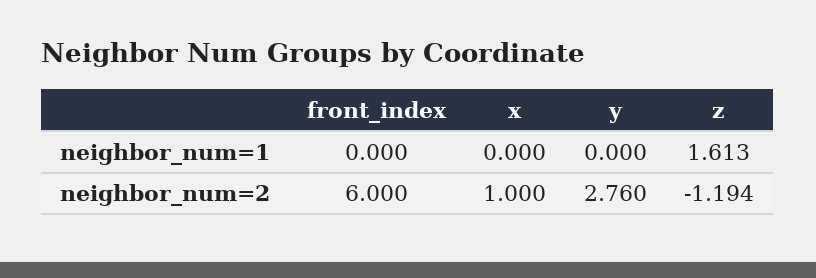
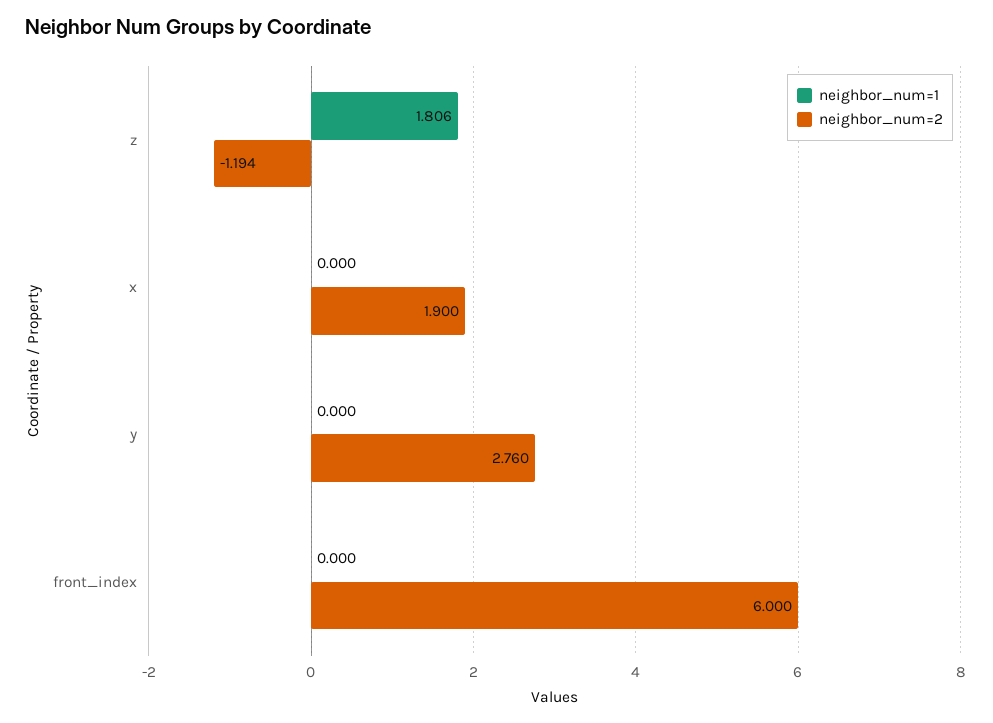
neighbor_num=1, z: 1.613 -> 1.806
neighbor_num=2, x: 1 -> 1.9

